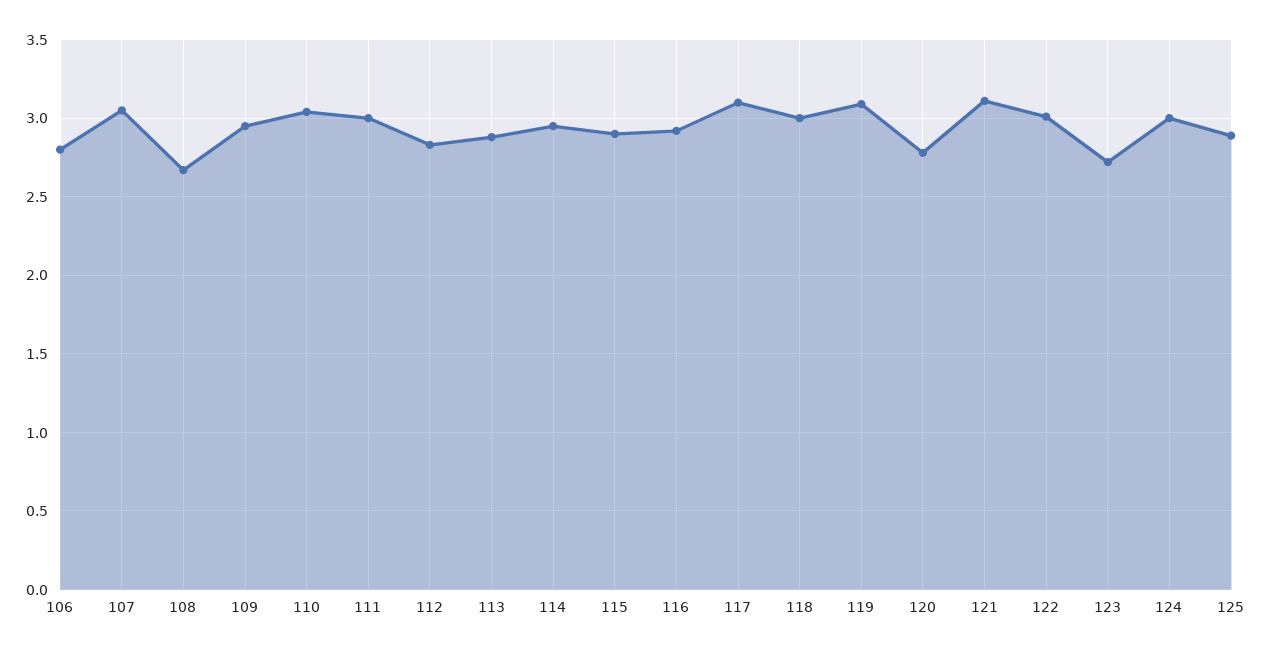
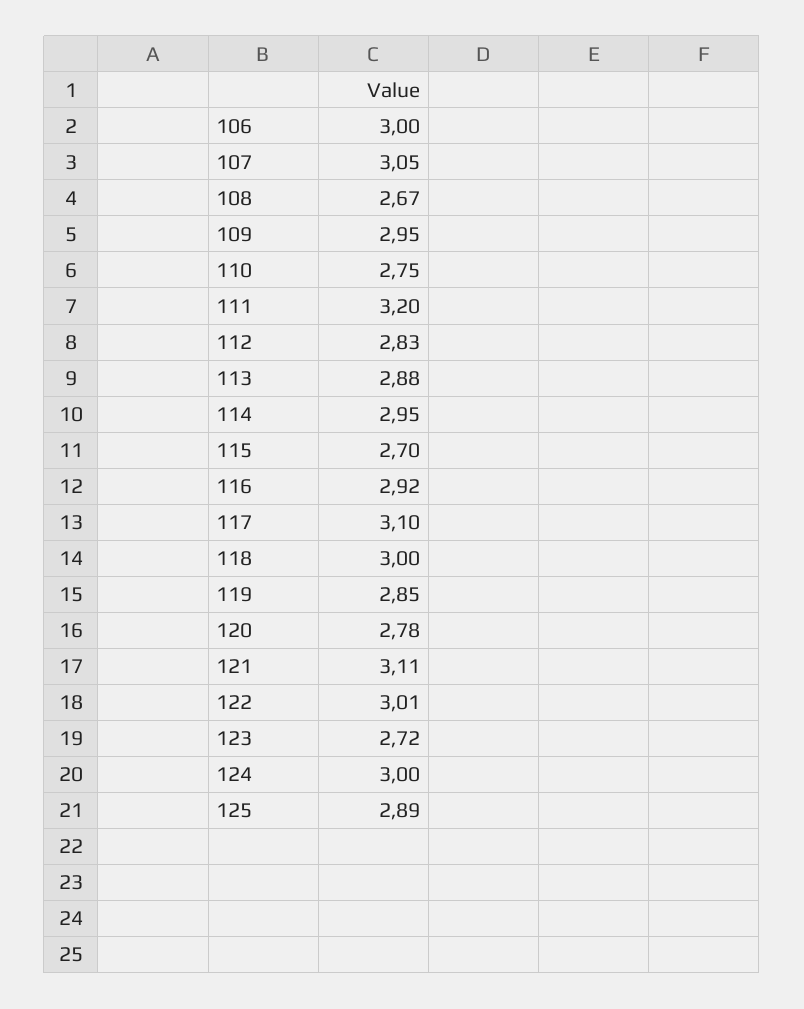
106: 2.8 -> 3
110: 3.05 -> 2.75
111: 3 -> 3.2
115: 2.9 -> 2.7
119: 3.1 -> 2.85

